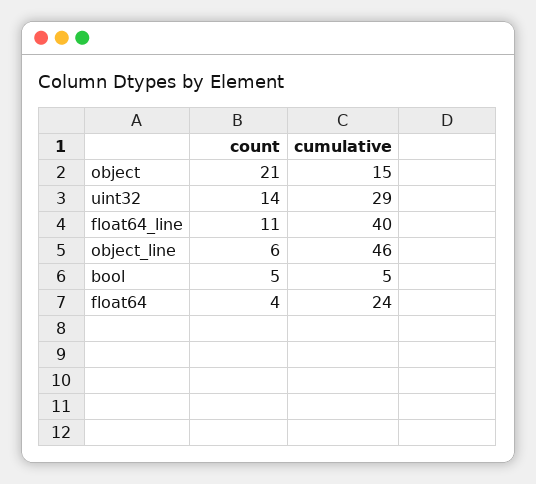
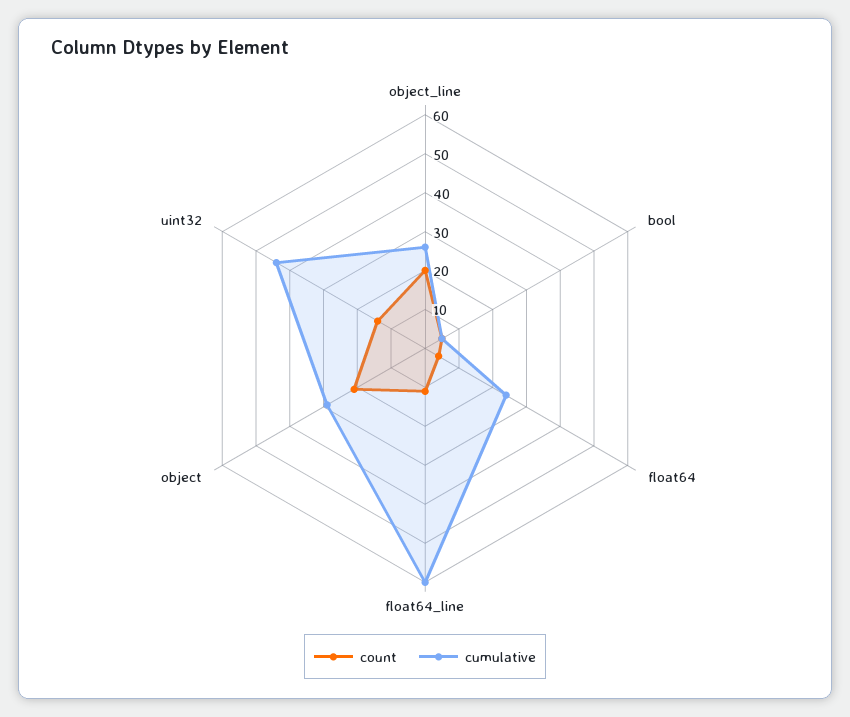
cumulative, object: 15 -> 30
cumulative, uint32: 29 -> 45
cumulative, float64_line: 40 -> 60
count, object_line: 6 -> 20
cumulative, object_line: 46 -> 25

